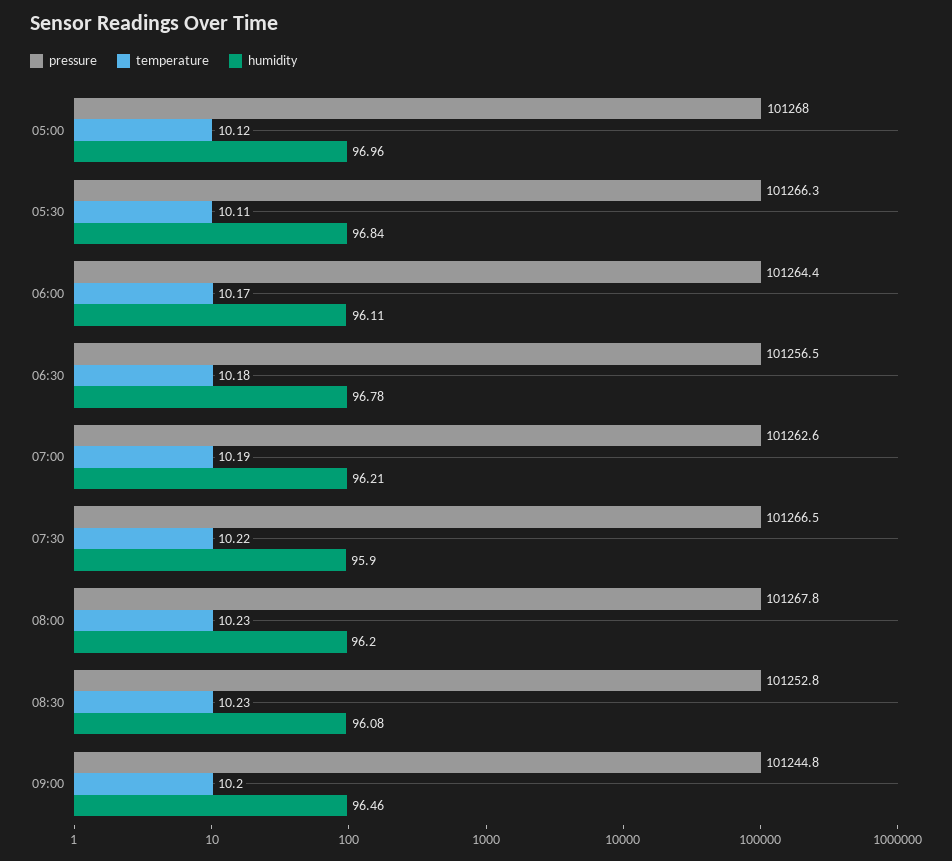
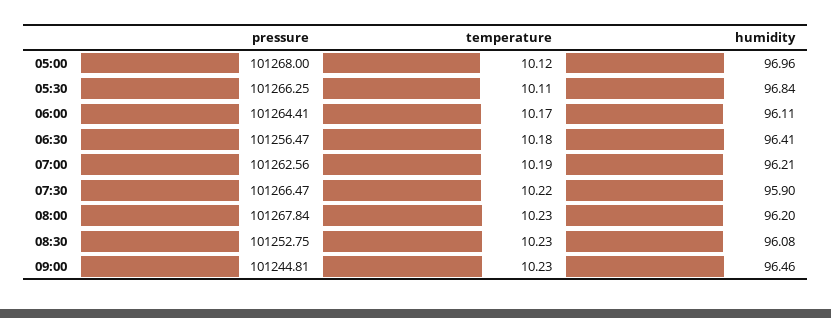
humidity, 06:30: 96.78 -> 96.41
temperature, 09:00: 10.2 -> 10.23

